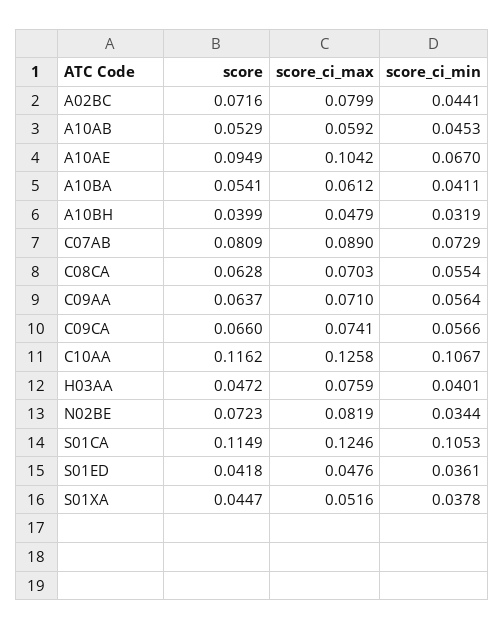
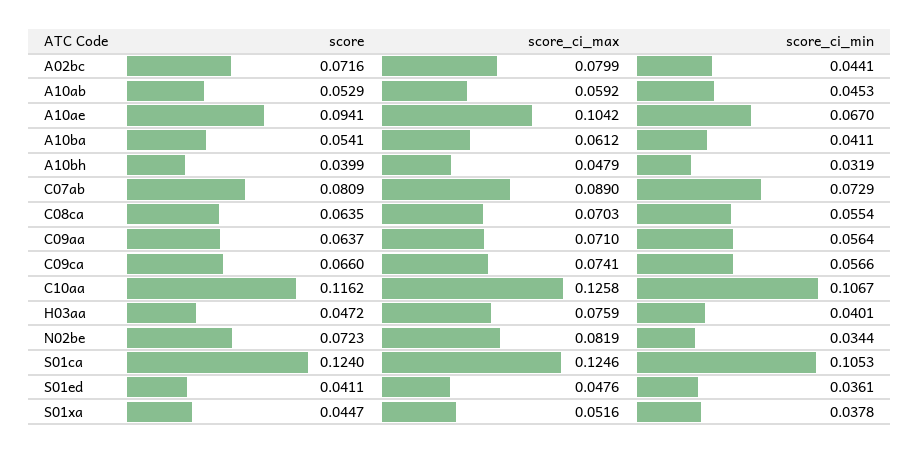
score, A10AE: 0.0949 -> 0.0941
score, C08CA: 0.0628 -> 0.0635
score, S01CA: 0.1149 -> 0.124
score, S01ED: 0.0418 -> 0.0411

